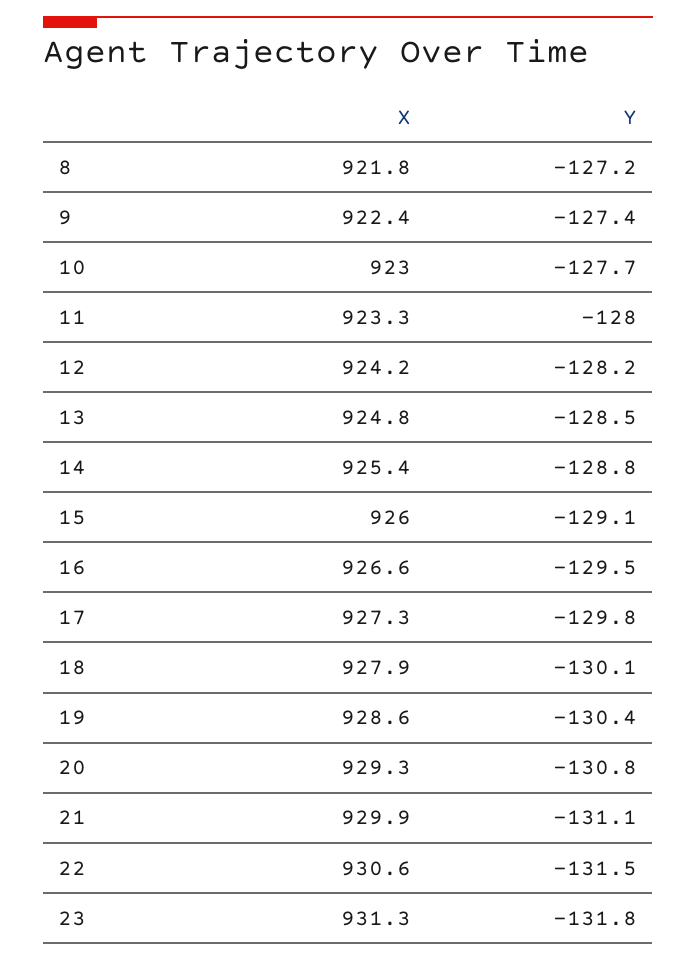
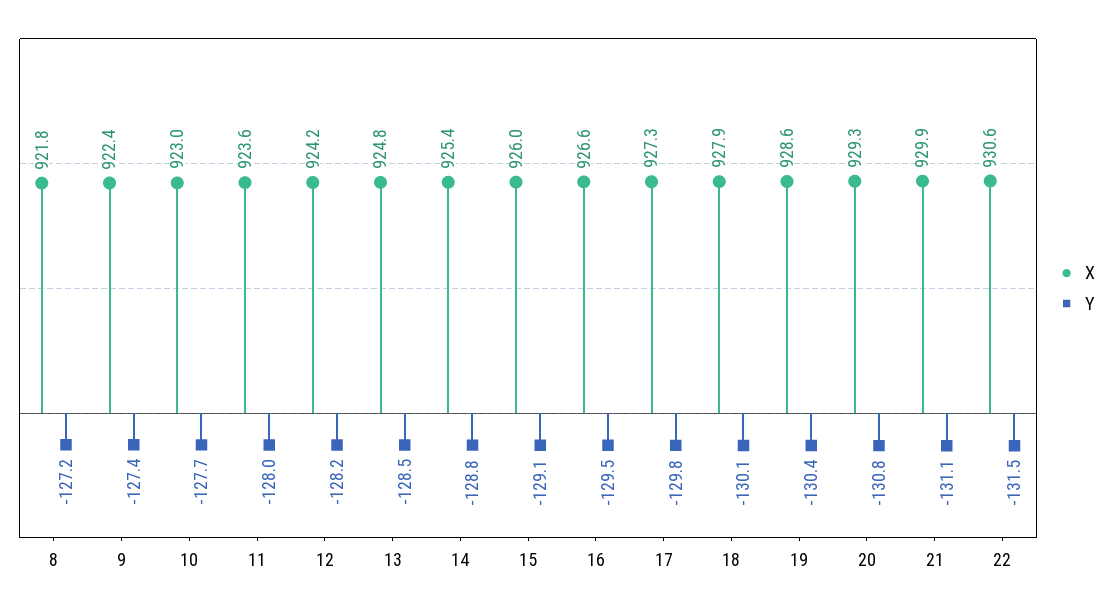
X, 11: 923.3 -> 923.6
X, 23: 931.3 -> none
Y, 23: -131.8 -> none

